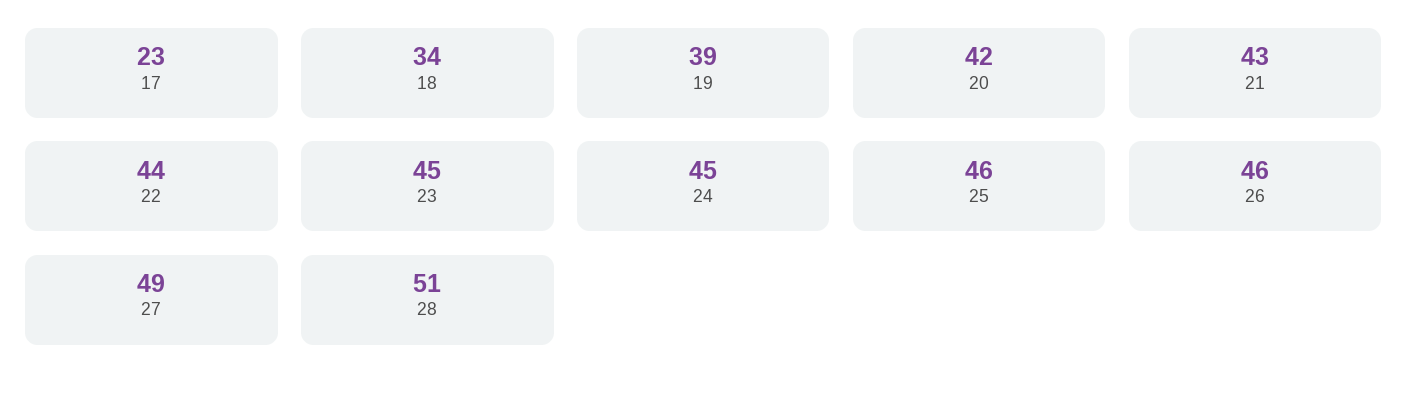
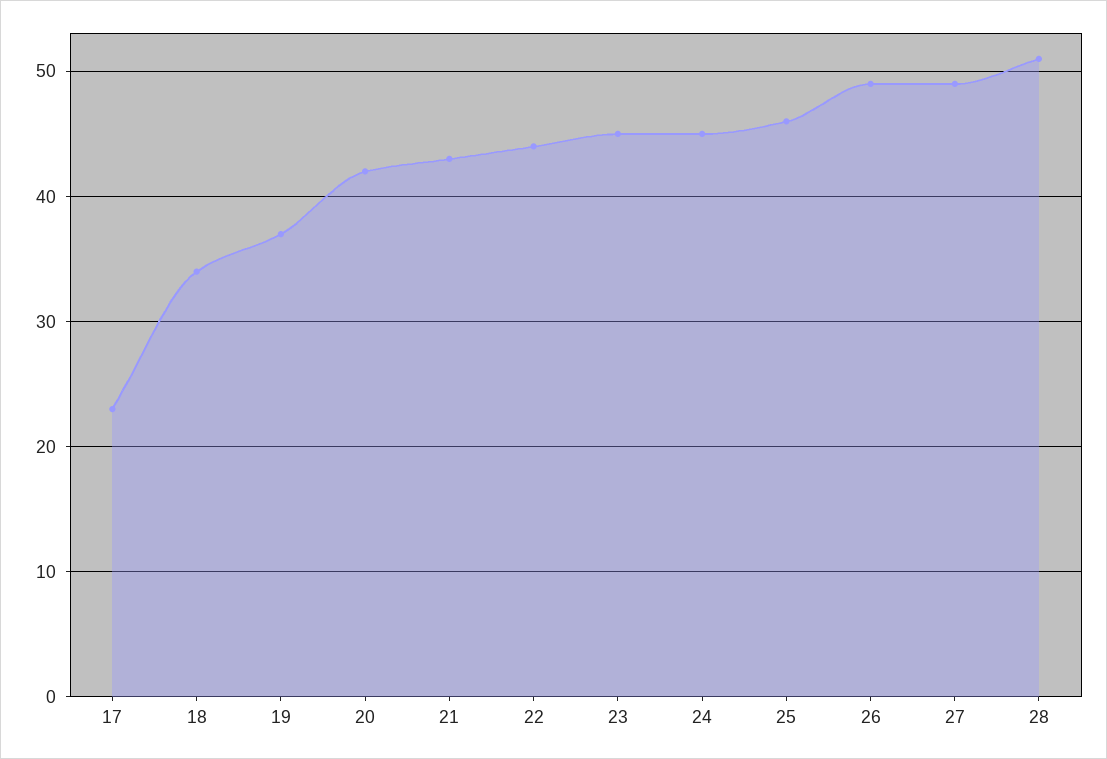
19: 39 -> 37
26: 46 -> 49

